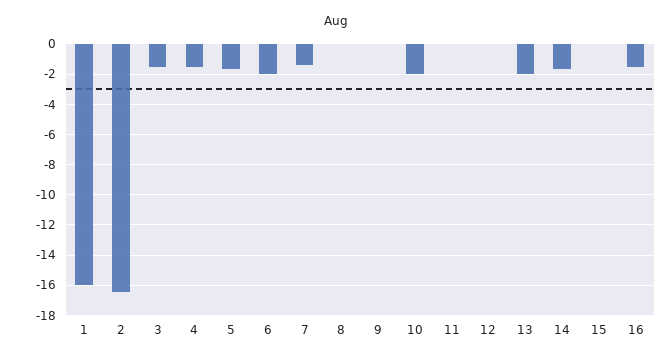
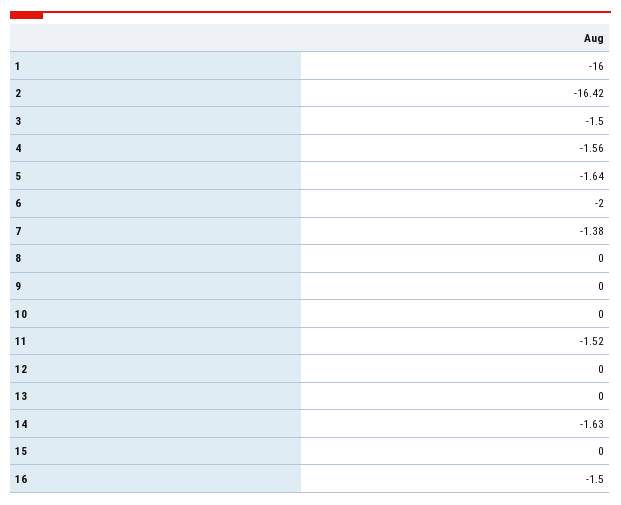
10: -2 -> 0
11: 0 -> -1.52
13: -2 -> 0

